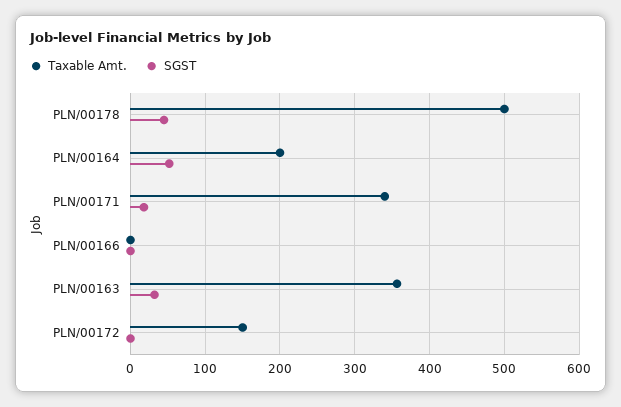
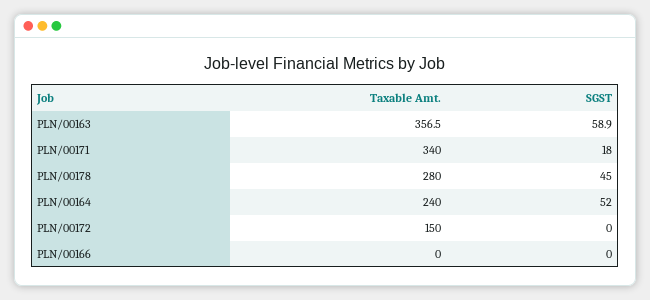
Taxable Amt., PLN/00178: 500 -> 280
Taxable Amt., PLN/00164: 200 -> 240
SGST, PLN/00163: 30 -> 58.9

